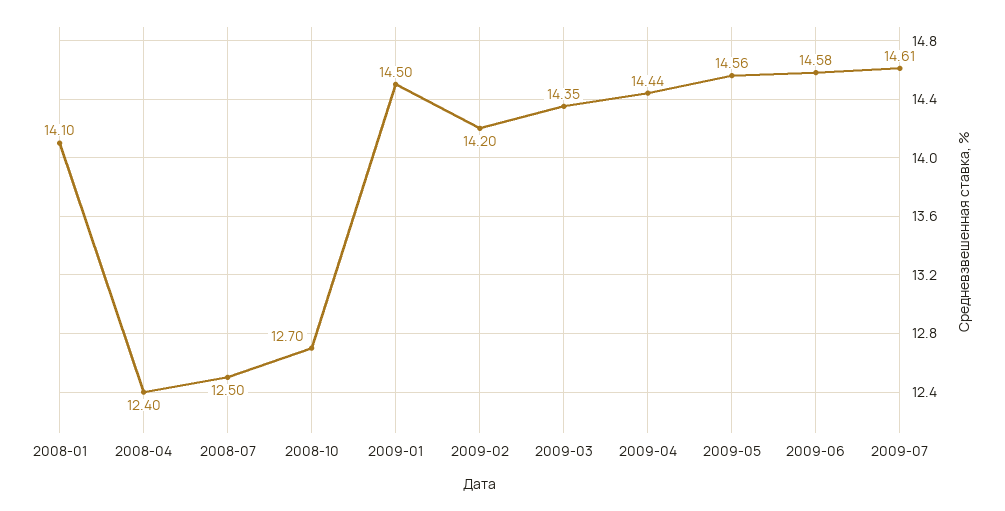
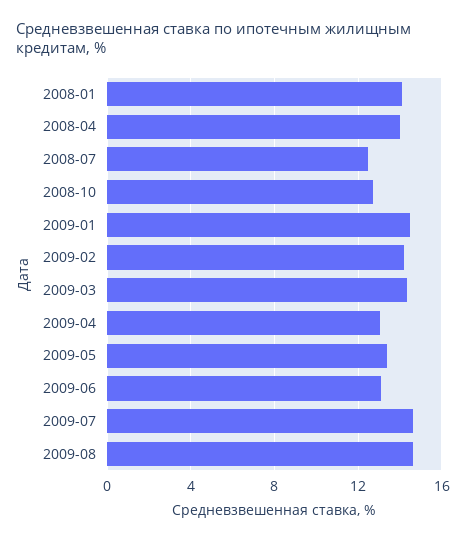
2008-04: 12.4 -> 14
2009-04: 14.44 -> 13
2009-05: 14.56 -> 13.5
2009-06: 14.58 -> 13
2009-08: none -> 14.5

